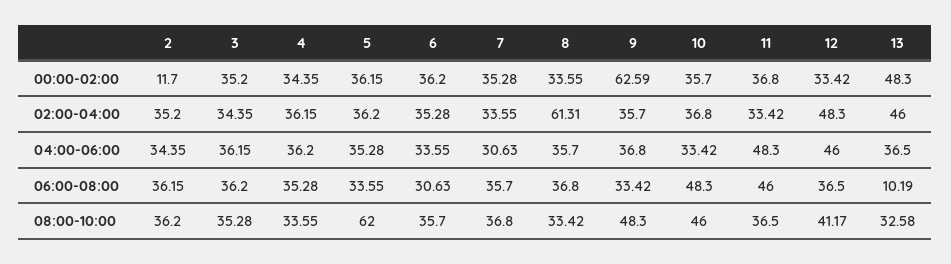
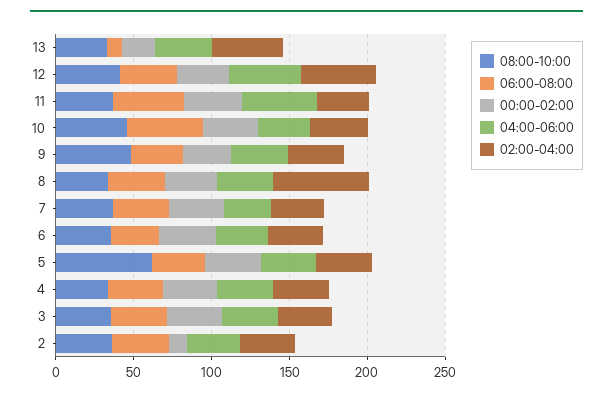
00:00-02:00, 9: 62.59 -> 30
00:00-02:00, 13: 48.3 -> 20

